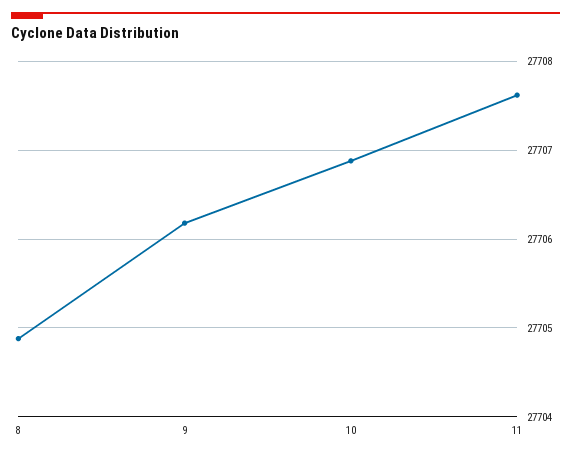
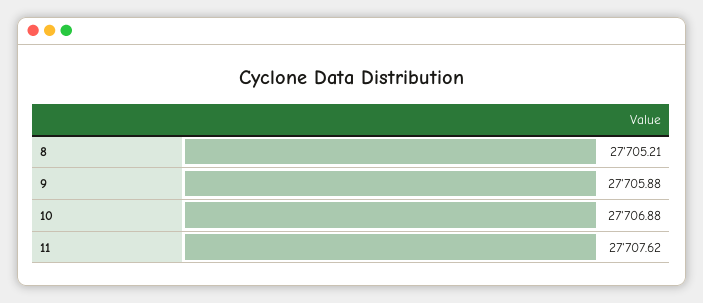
8: 27704.9 -> 27705.21
9: 27706.2 -> 27705.88

